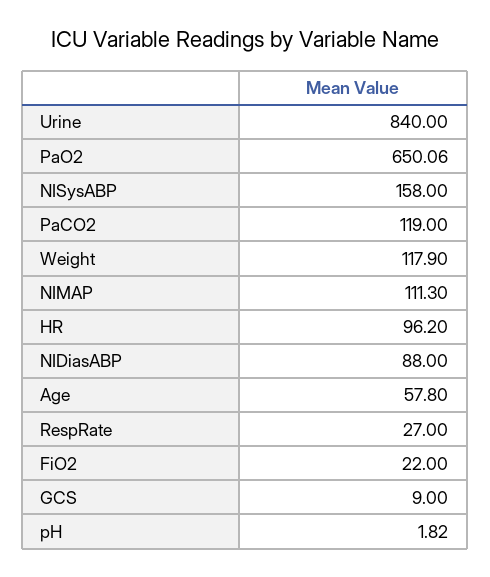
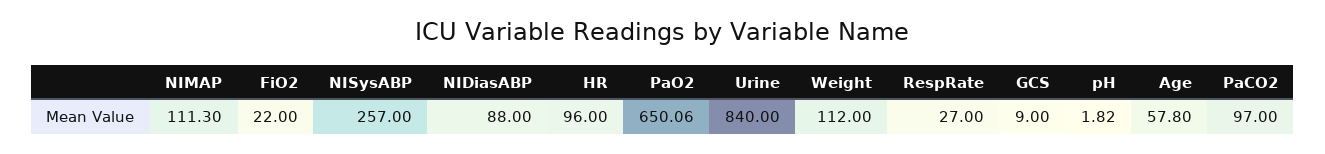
NISysABP: 158 -> 257
PaCO2: 119 -> 97
Weight: 117.9 -> 112
HR: 96.2 -> 96

